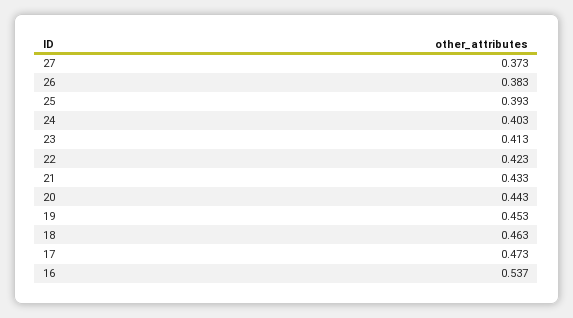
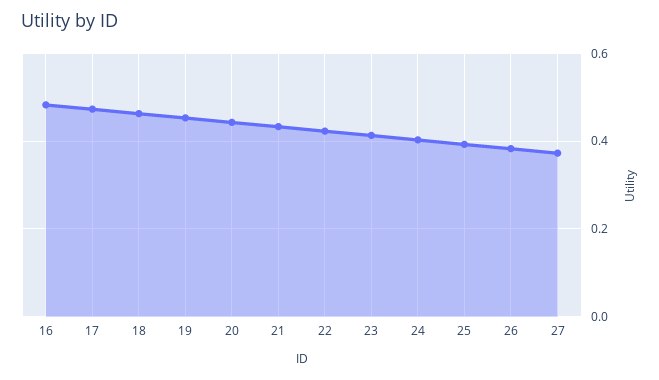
16: 0.537 -> 0.48

